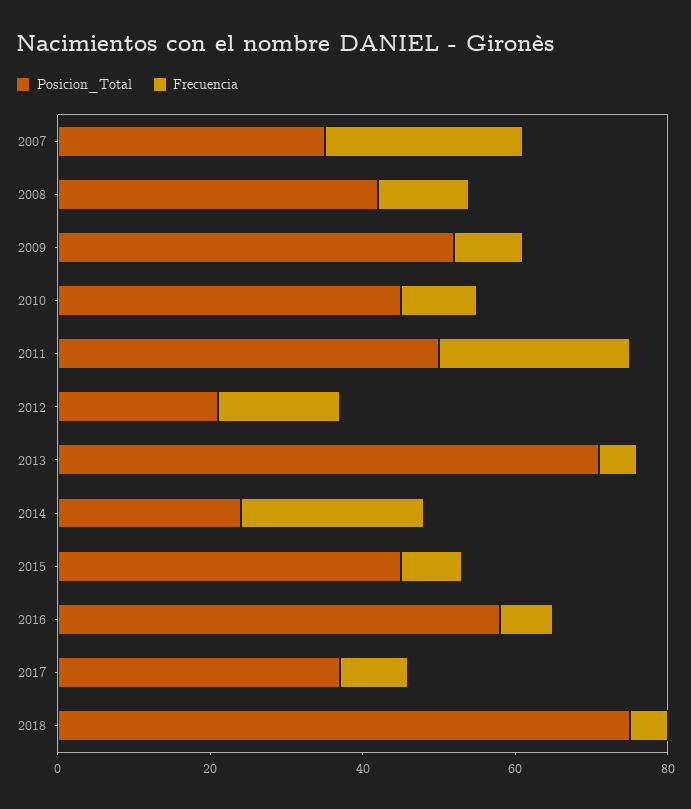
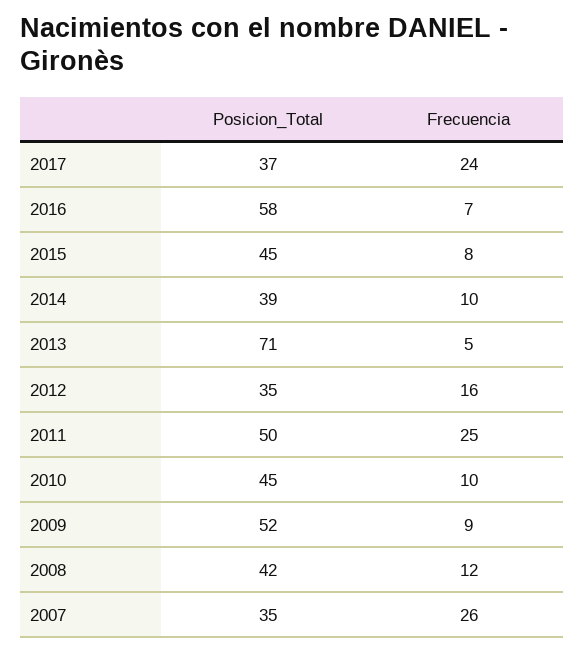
Posicion_Total, 2012: 20 -> 35
Posicion_Total, 2014: 25 -> 39
Frecuencia, 2014: 25 -> 10
Frecuencia, 2017: 10 -> 24
Posicion_Total, 2018: 75 -> none
Frecuencia, 2018: 5 -> none

